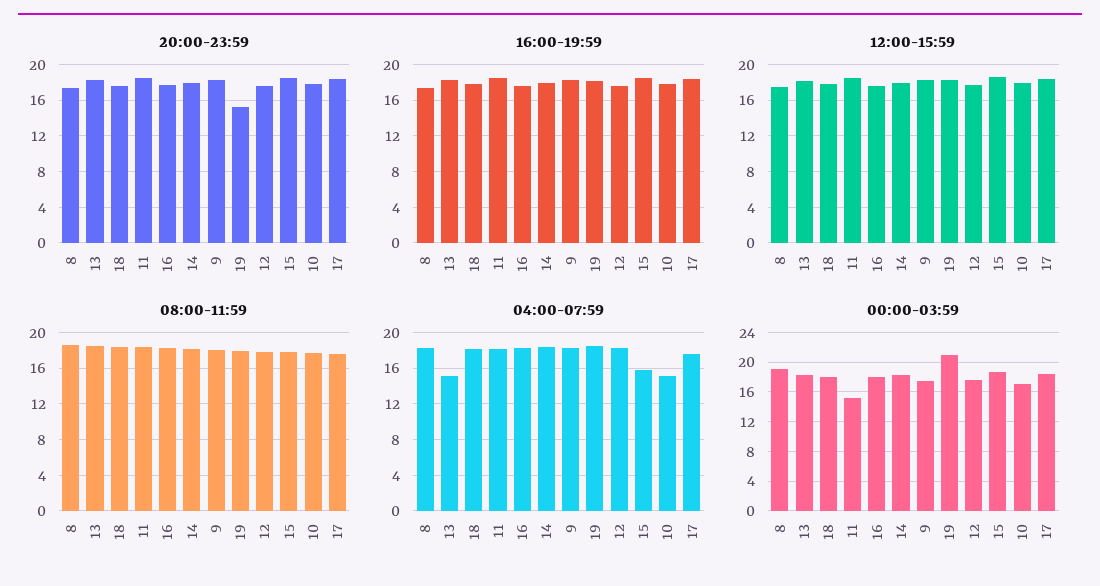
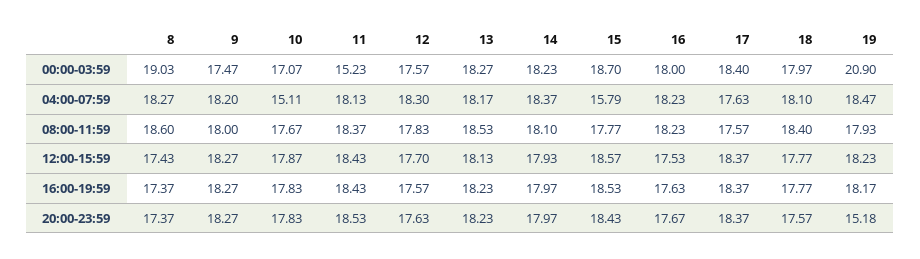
04:00-07:59, 13: 15 -> 18.17

